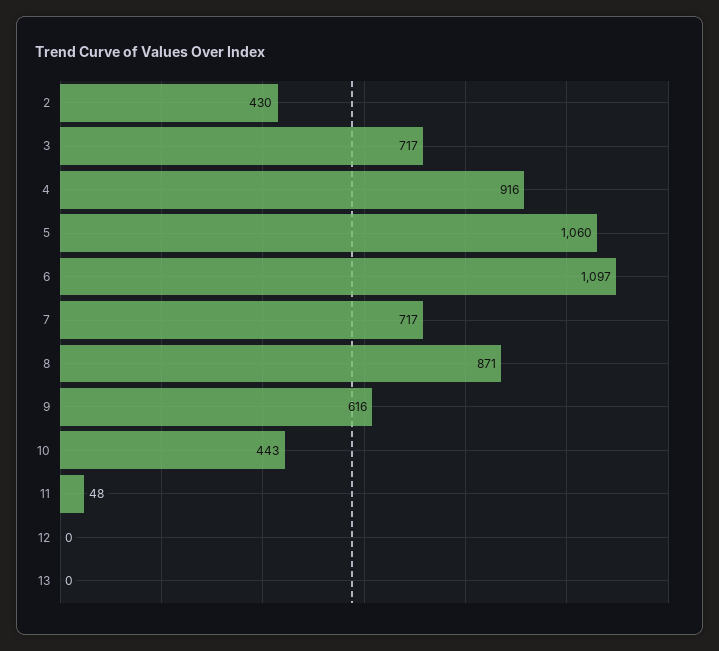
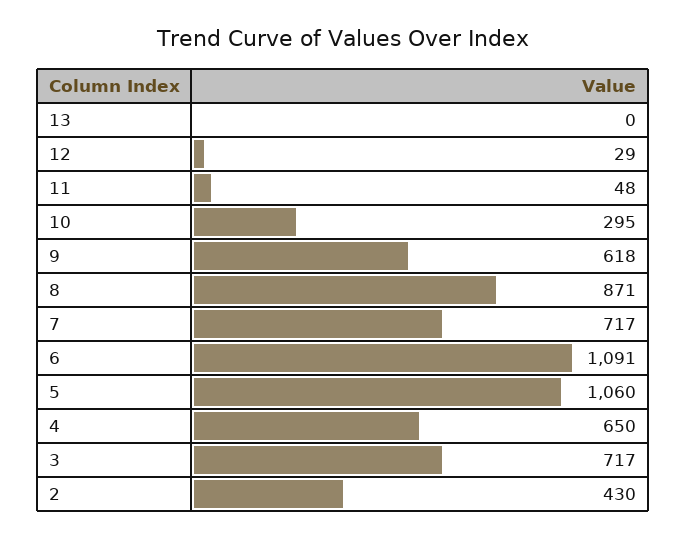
4: 916 -> 650
6: 1097 -> 1091
9: 616 -> 618
10: 443 -> 295
12: 0 -> 29

